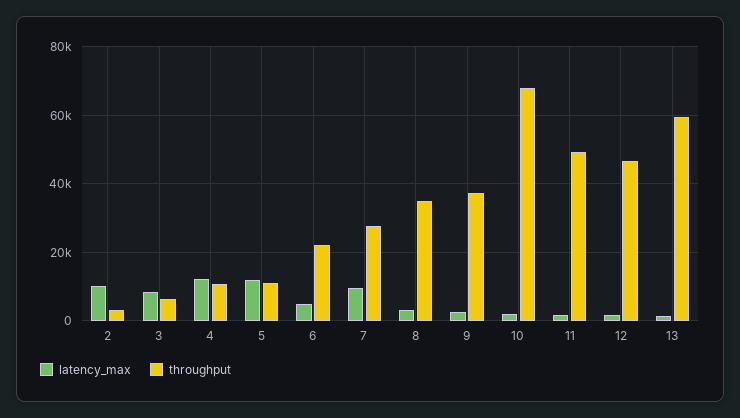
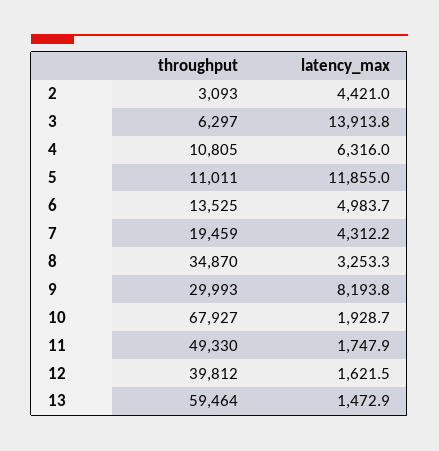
latency_max, 2: 10000 -> 4421
latency_max, 3: 8000 -> 13913.8
latency_max, 4: 12000 -> 6316
throughput, 6: 22000 -> 13525
latency_max, 7: 10000 -> 4312.2
throughput, 7: 28000 -> 19459
latency_max, 9: 2000 -> 8193.8
throughput, 9: 38000 -> 29993
throughput, 12: 46000 -> 39812

